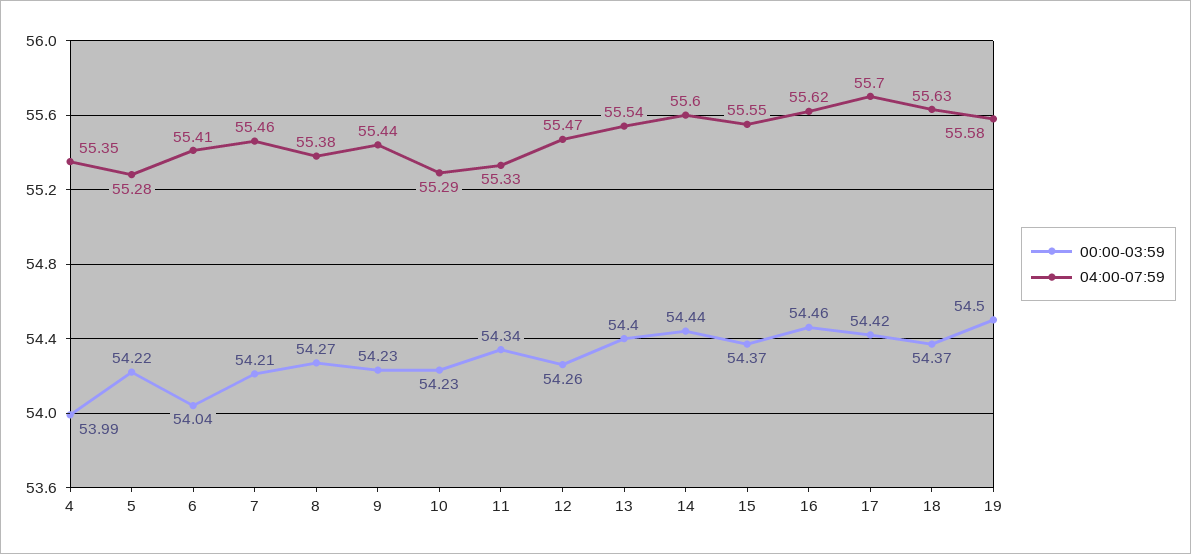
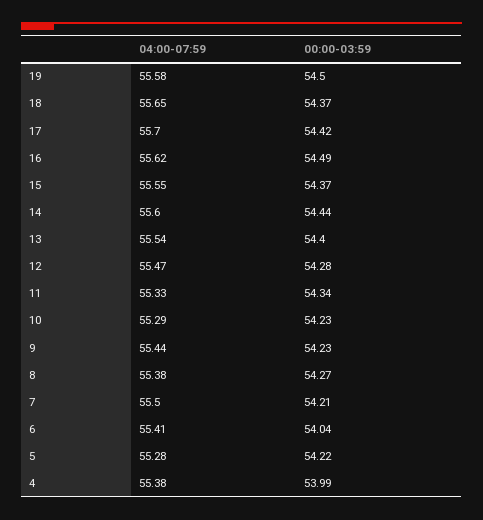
04:00-07:59, 4: 55.35 -> 55.38
04:00-07:59, 7: 55.46 -> 55.5
00:00-03:59, 12: 54.26 -> 54.28
00:00-03:59, 16: 54.46 -> 54.49
04:00-07:59, 18: 55.63 -> 55.65

